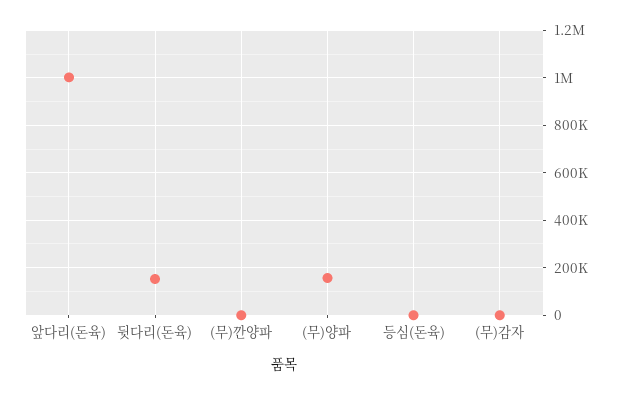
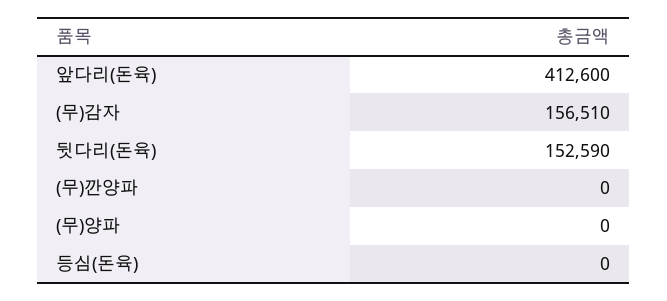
앞다리(돈육): 1000000 -> 412600
(무)양파: 150000 -> 0
(무)감자: 0 -> 156510

